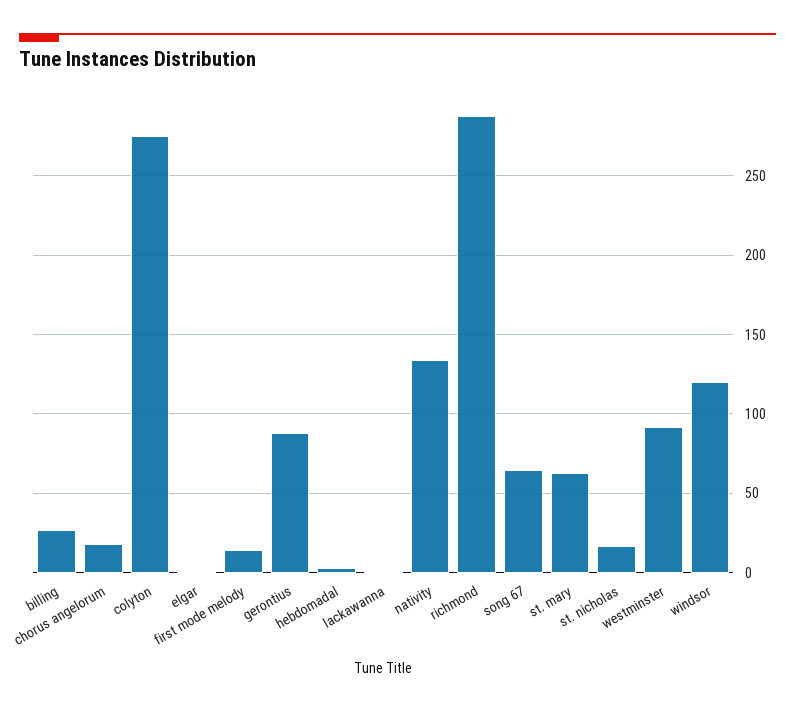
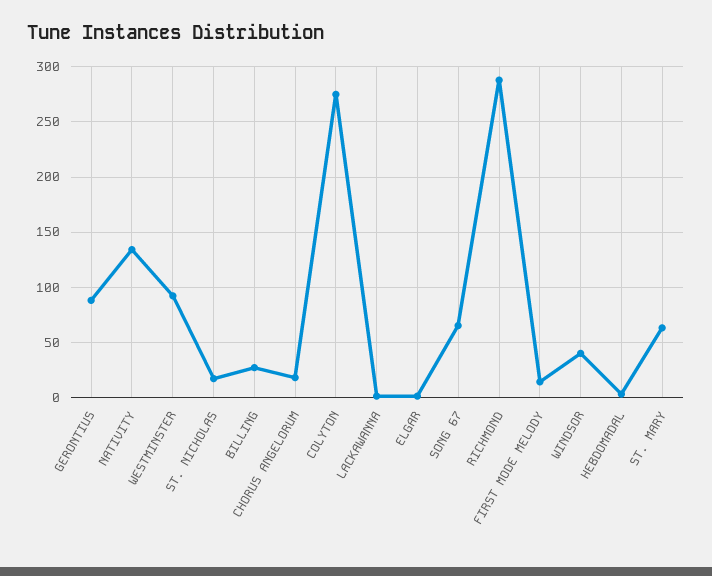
windsor: 120 -> 40

